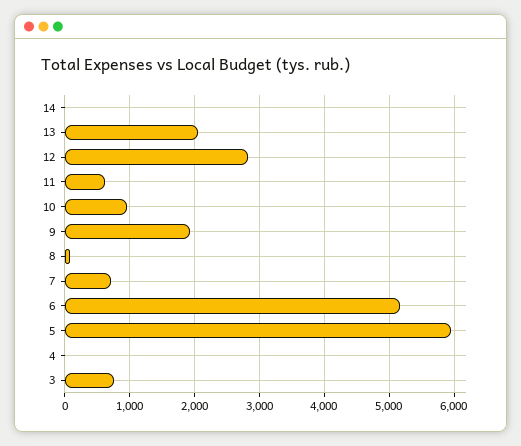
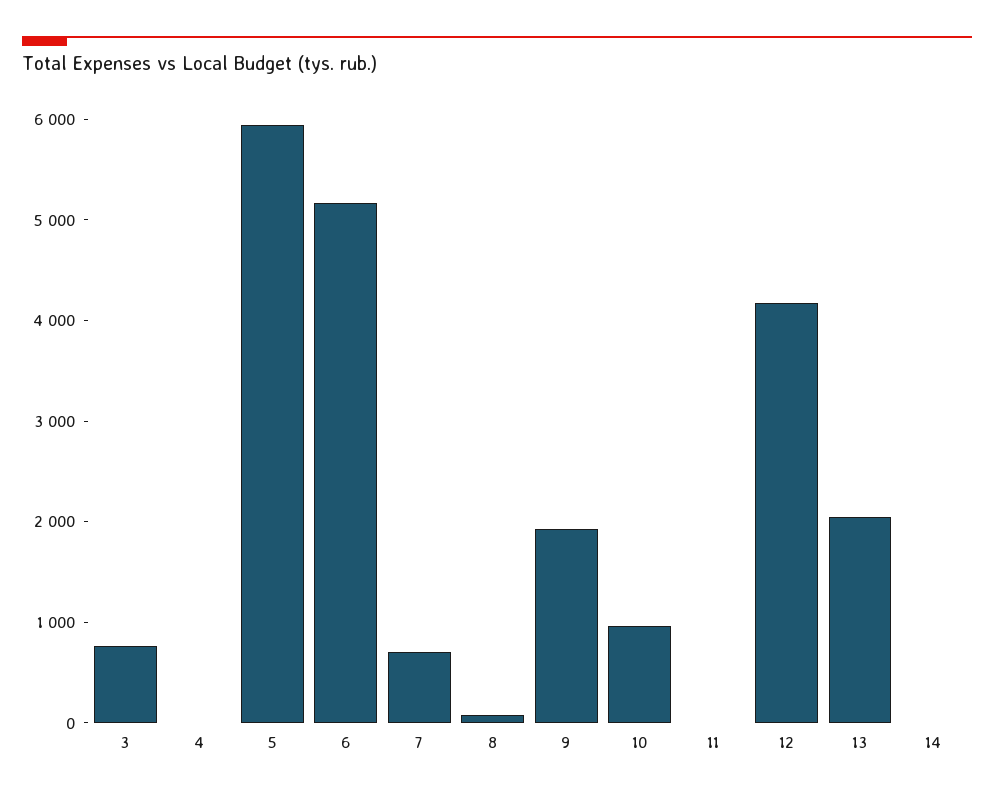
12: 2800 -> 4200
11: 600 -> 0

